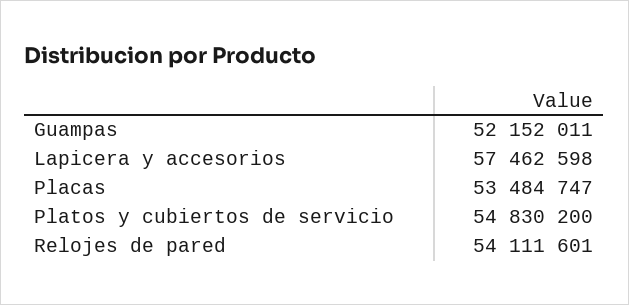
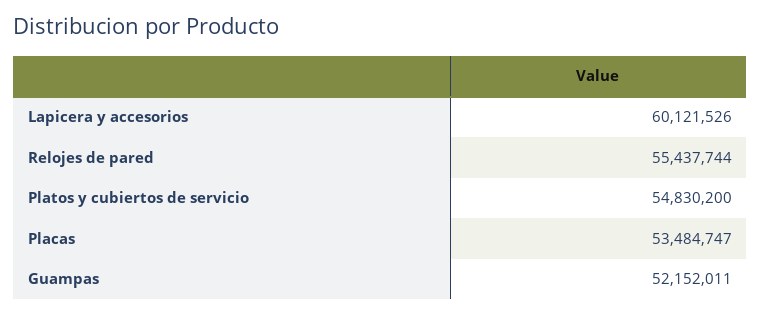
Lapicera y accesorios: 57462598 -> 60121526
Relojes de pared: 54111601 -> 55437744

